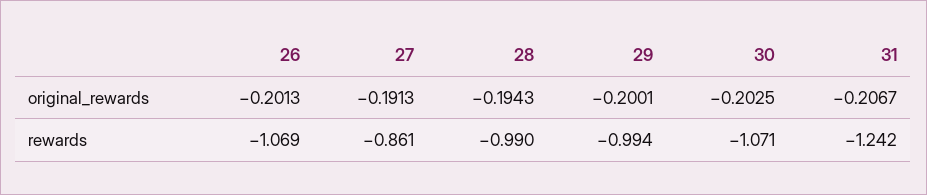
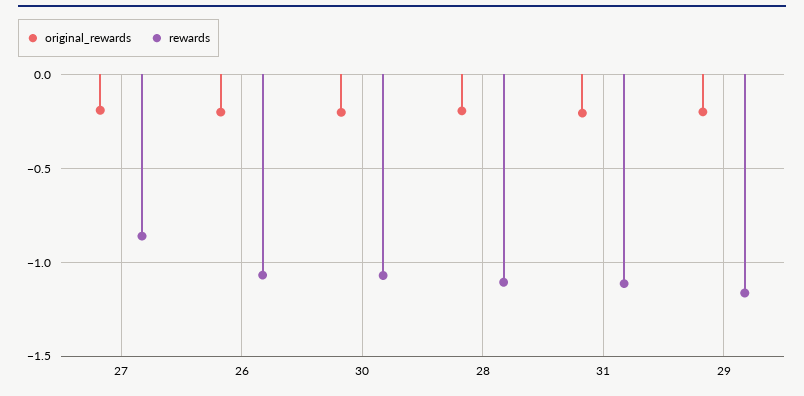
rewards, 28: -0.99 -> -1.1
rewards, 29: -0.994 -> -1.15
rewards, 31: -1.242 -> -1.1

